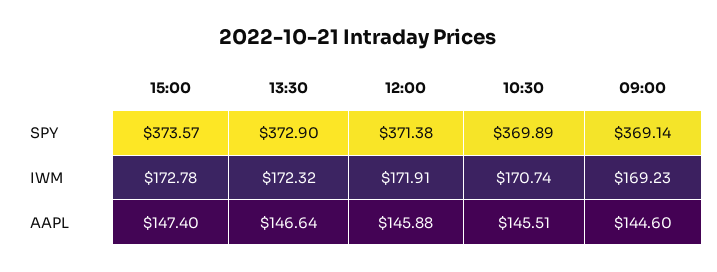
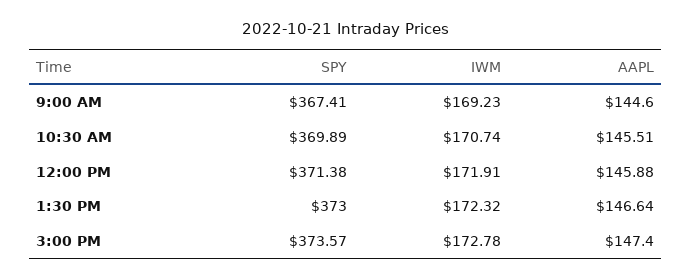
13:30, SPY: 372.9 -> 373
09:00, SPY: 369.14 -> 367.41

